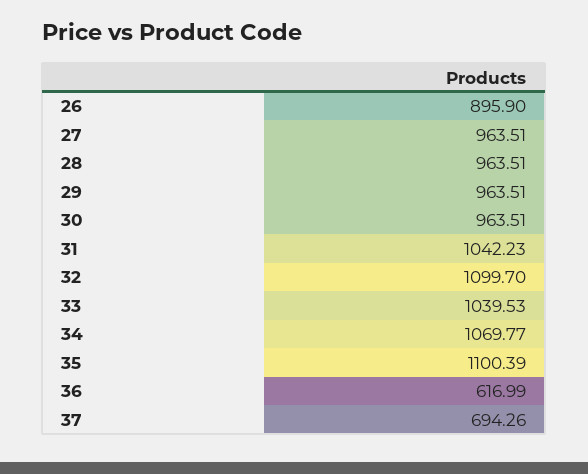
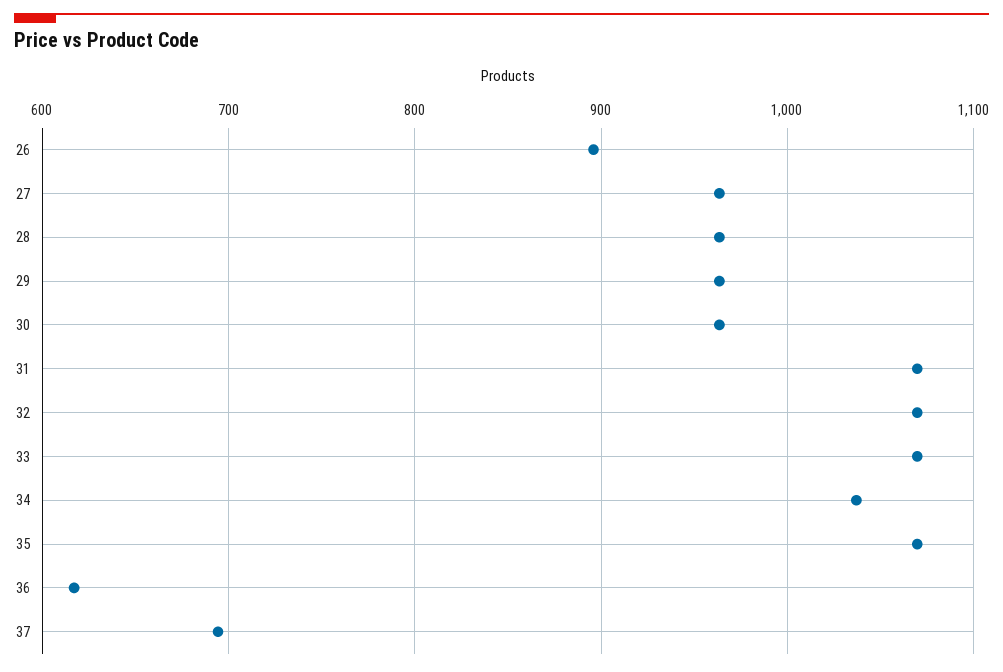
31: 1042.23 -> 1070
32: 1099.7 -> 1070
33: 1039.53 -> 1070
34: 1069.77 -> 1040
35: 1100.39 -> 1070

